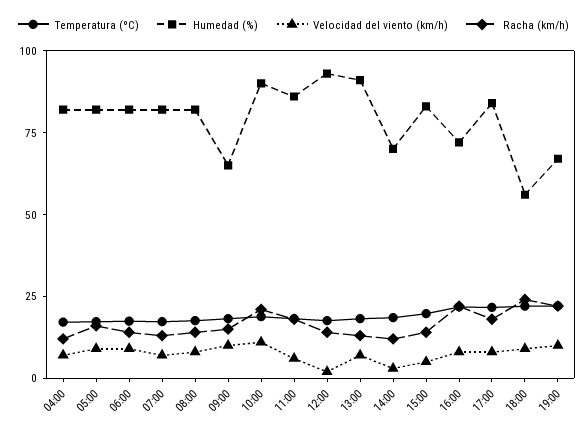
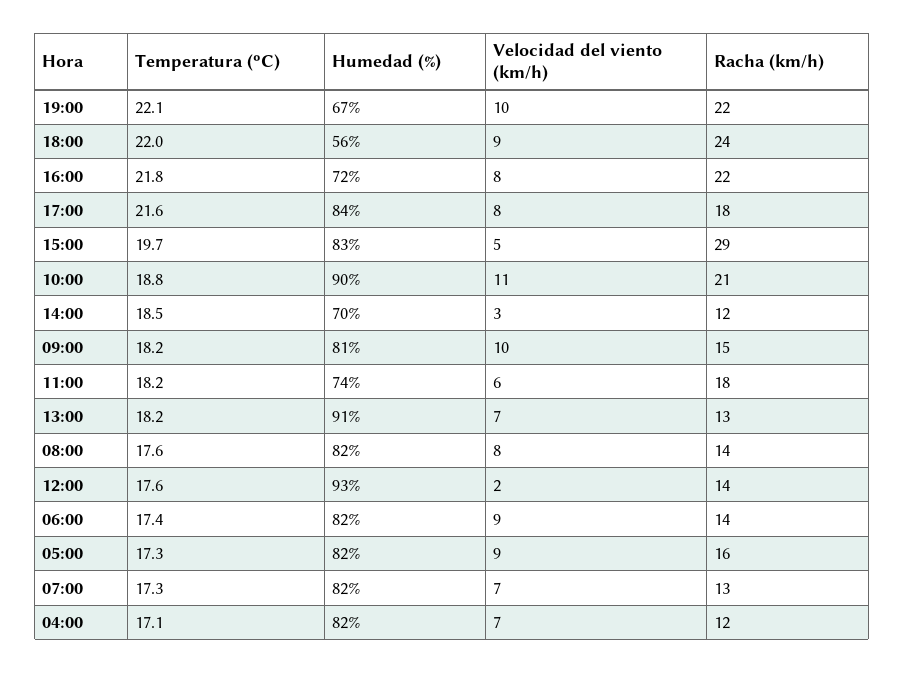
Humedad (%), 09:00: 65 -> 81
Humedad (%), 11:00: 85 -> 74
Racha (km/h), 15:00: 15 -> 29

